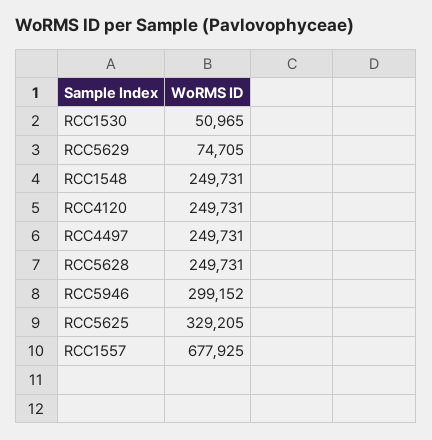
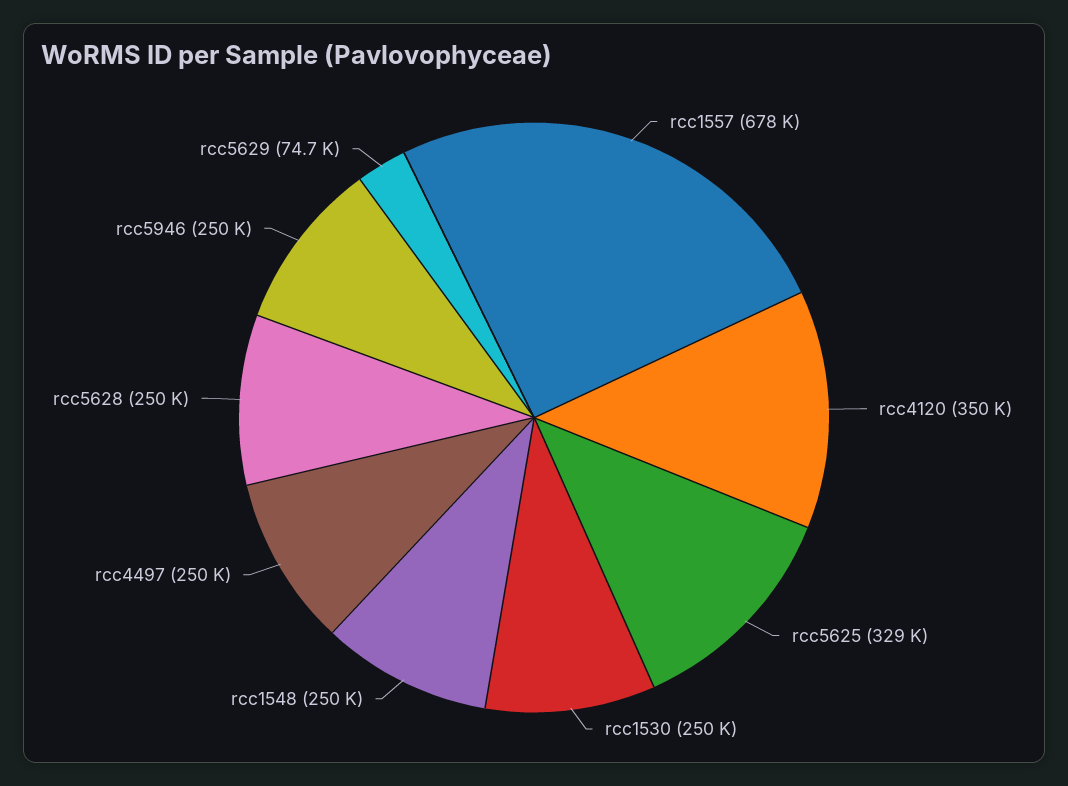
RCC1530: 50965 -> 250000
RCC4120: 249731 -> 350000
RCC5946: 299152 -> 250000

